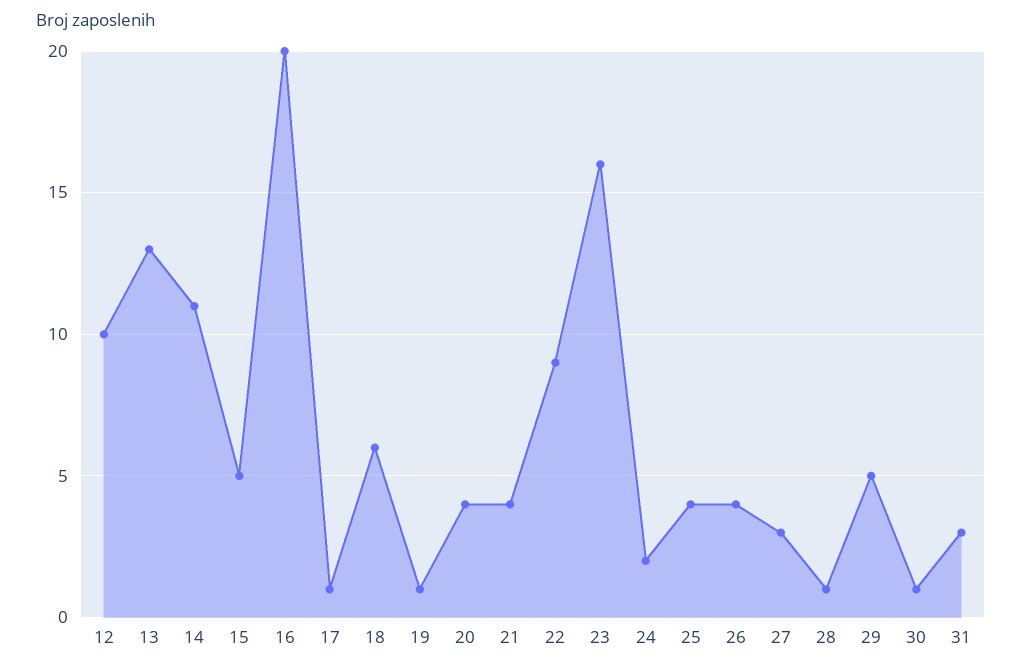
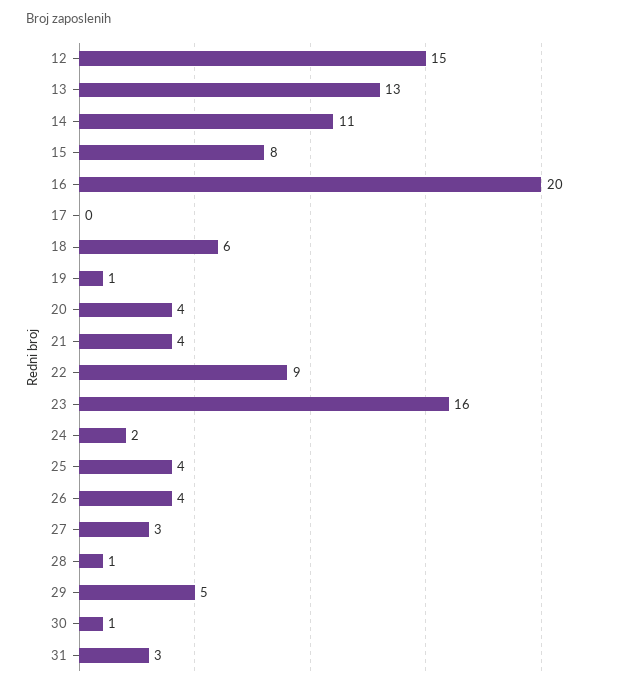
12: 10 -> 15
15: 5 -> 8
17: 1 -> 0

